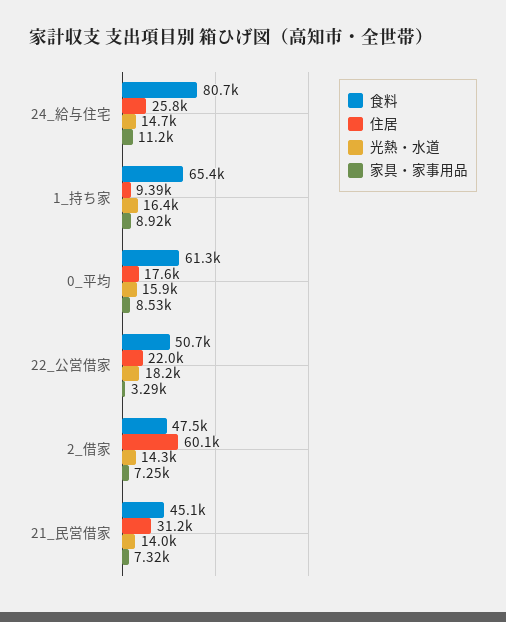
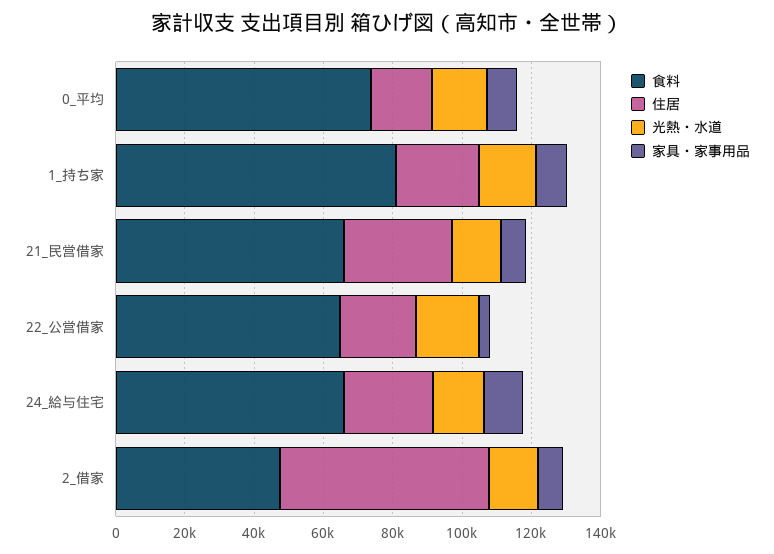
食料, 24_給与住宅: 80700 -> 65000
食料, 1_持ち家: 65400 -> 80000
住居, 1_持ち家: 9390 -> 25000
食料, 0_平均: 61300 -> 75000
食料, 22_公営借家: 50700 -> 65000
食料, 21_民営借家: 45100 -> 65000

